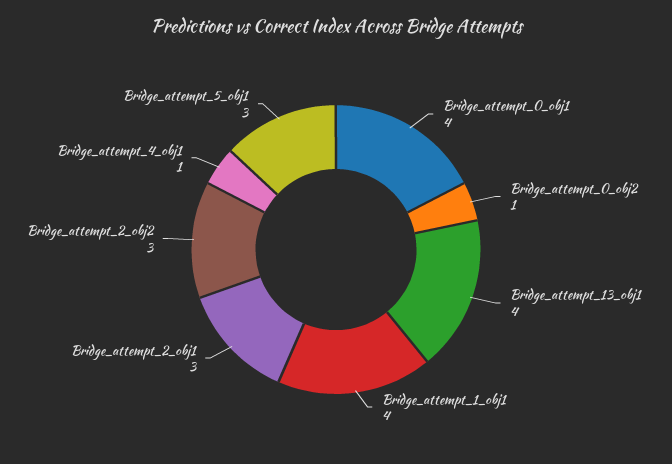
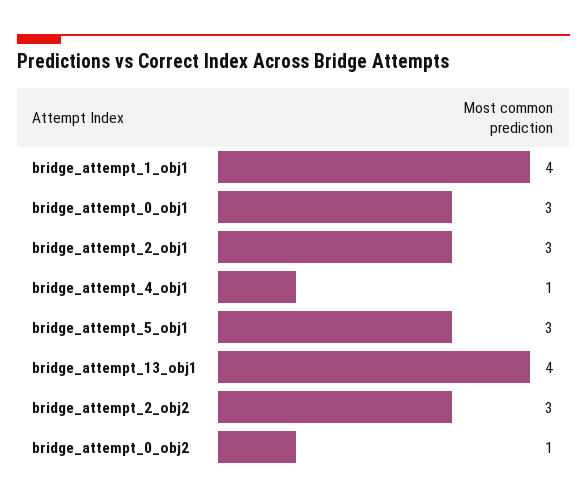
Bridge_attempt_0_obj1: 4 -> 3

